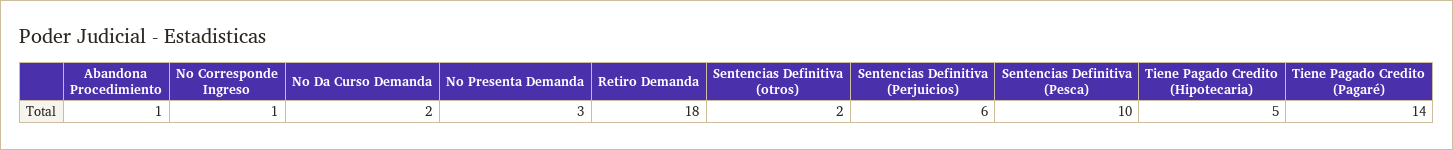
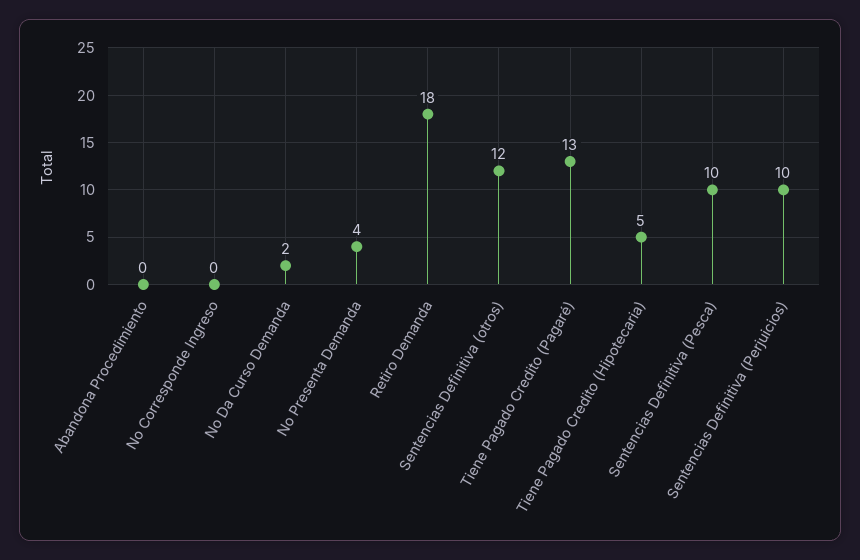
Abandona Procedimiento: 1 -> 0
No Corresponde Ingreso: 1 -> 0
No Presenta Demanda: 3 -> 4
Sentencias Definitiva (otros): 2 -> 12
Sentencias Definitiva (Perjuicios): 6 -> 10
Tiene Pagado Credito (Pagaré): 14 -> 13

